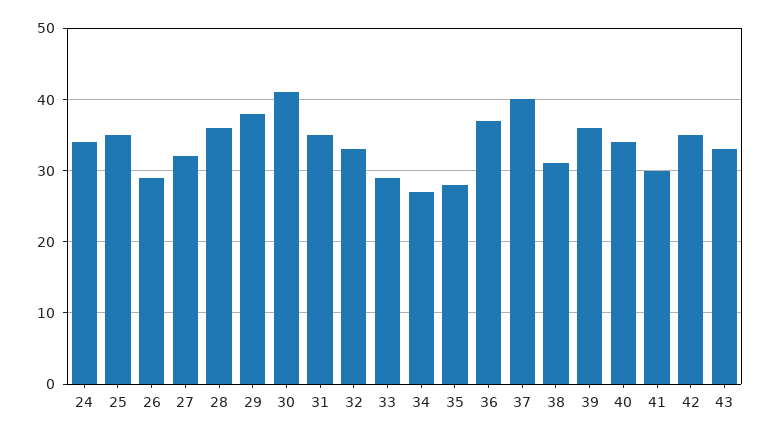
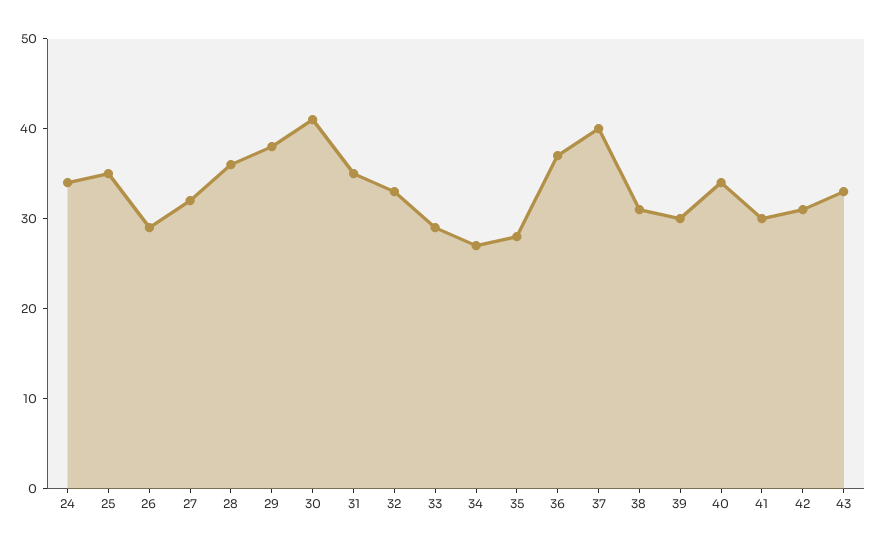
39: 36 -> 30
42: 35 -> 31

